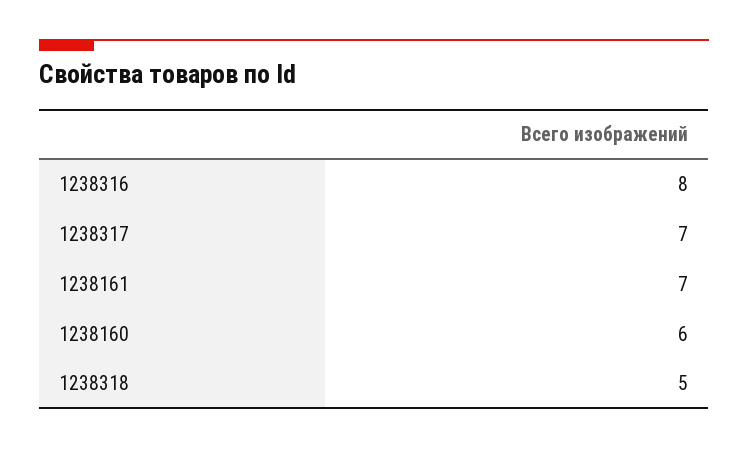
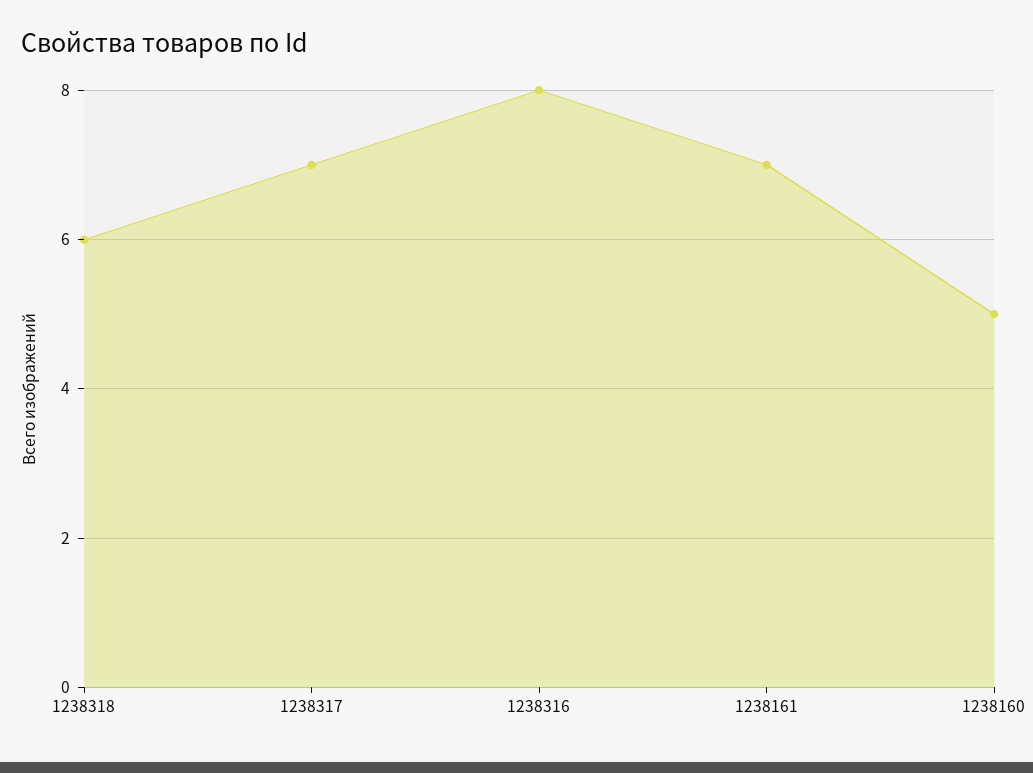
1238160: 6 -> 5
1238318: 5 -> 6

